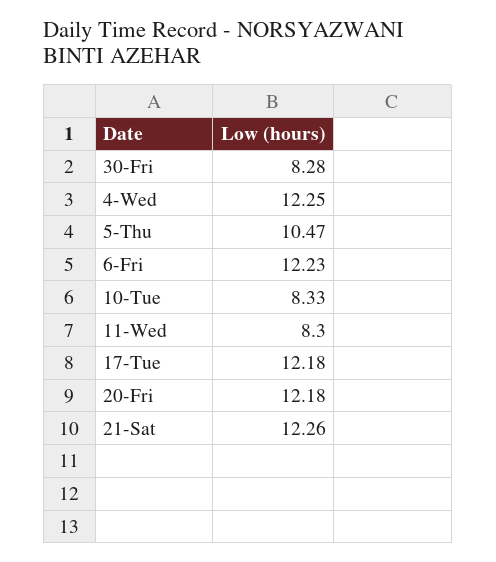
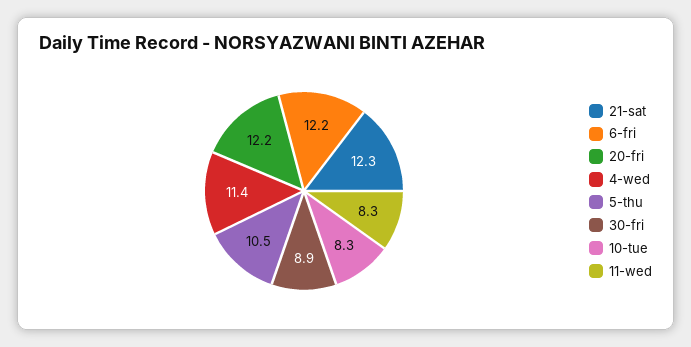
30-Fri: 8.28 -> 8.9
4-Wed: 12.25 -> 11.4
17-Tue: 12.18 -> none

